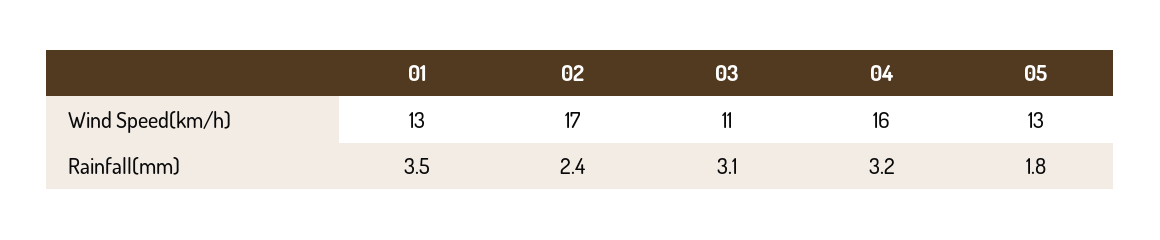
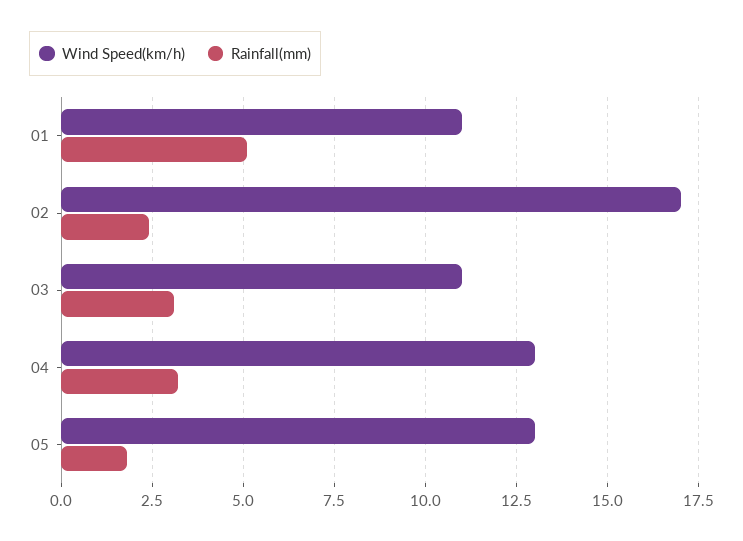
Wind Speed(km/h), 01: 13 -> 11
Wind Speed(km/h), 04: 16 -> 13
Rainfall(mm), 01: 3.5 -> 5

